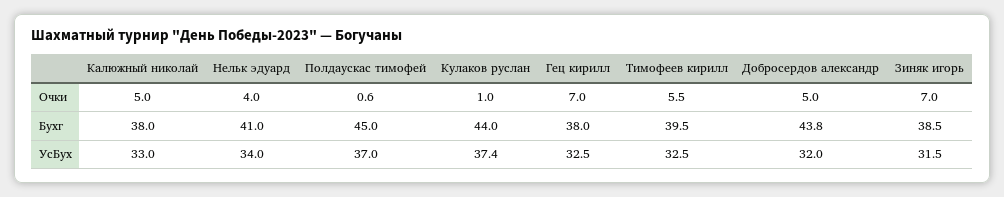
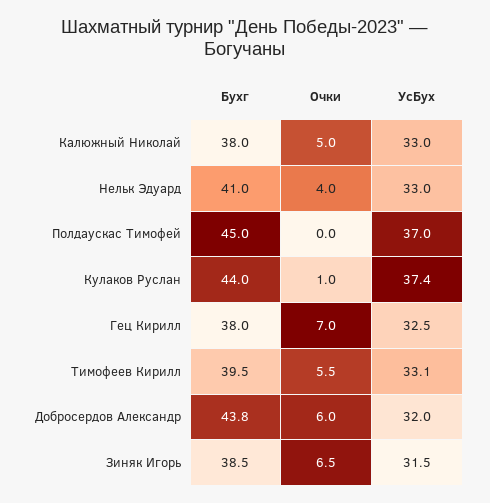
Полдаускас тимофей, Очки: 0.6 -> 0
Добросердов александр, Очки: 5 -> 6
Зиняк игорь, Очки: 7 -> 6.5
Нельк эдуард, УсБух: 34 -> 33
Тимофеев кирилл, УсБух: 32.5 -> 33.1

